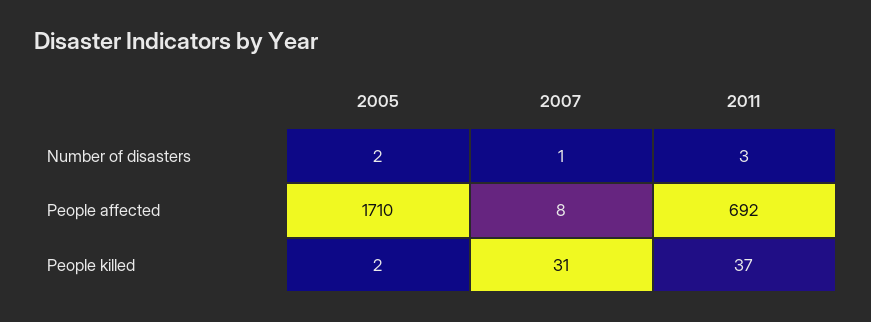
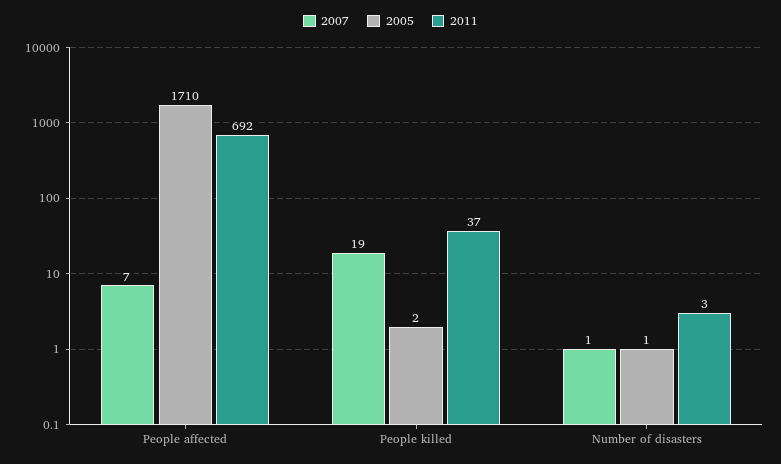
2005, Number of disasters: 2 -> 1
2007, People affected: 8 -> 7
2007, People killed: 31 -> 19

